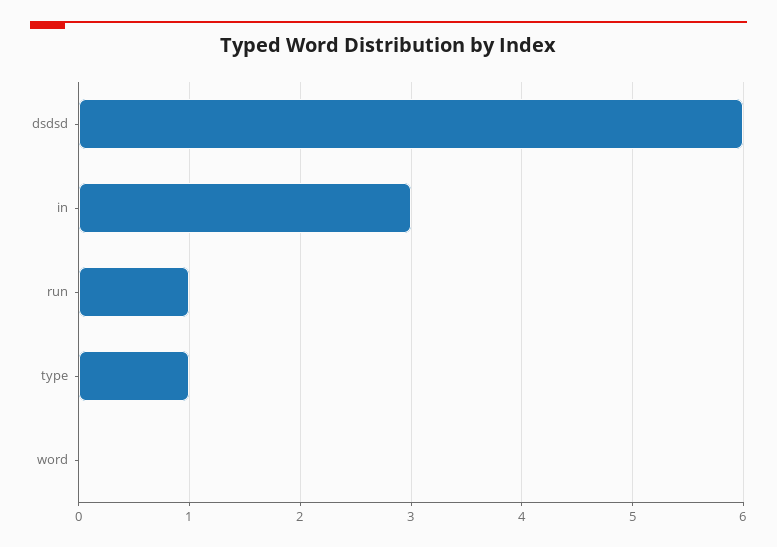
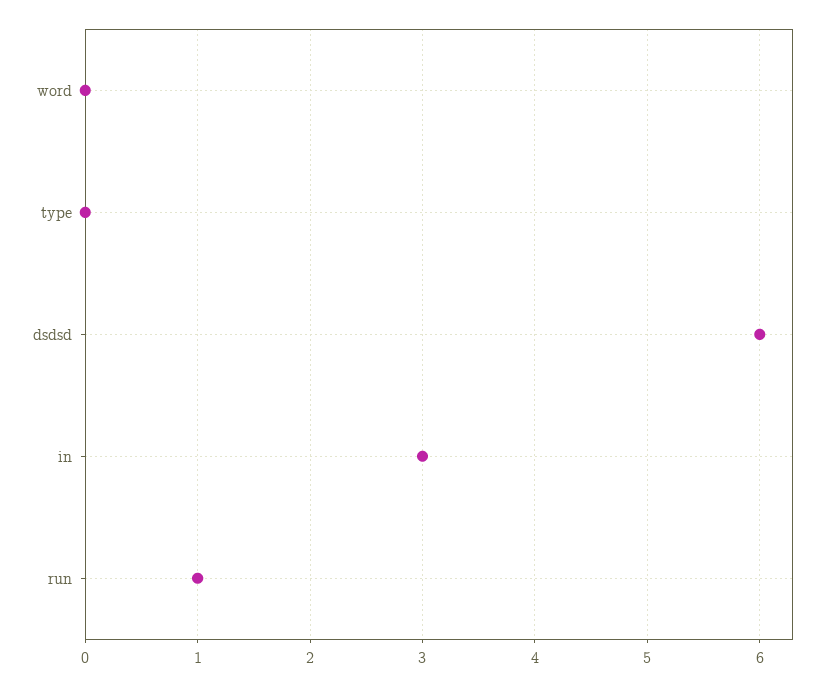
type: 1 -> 0

